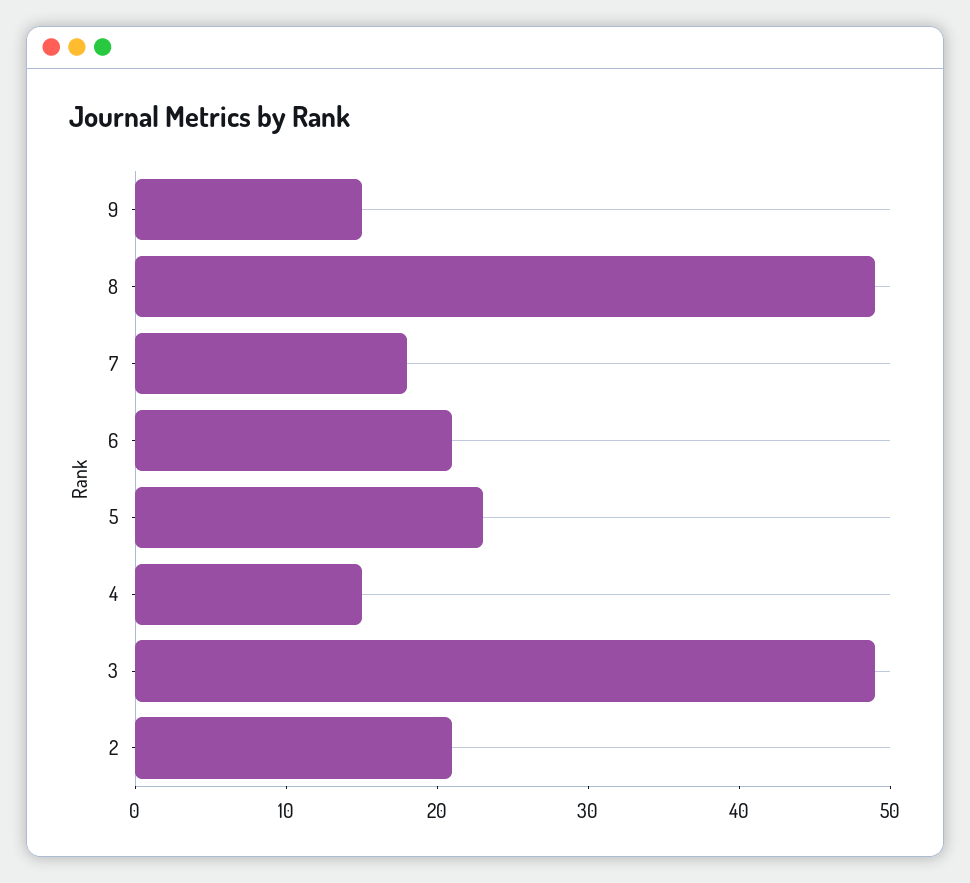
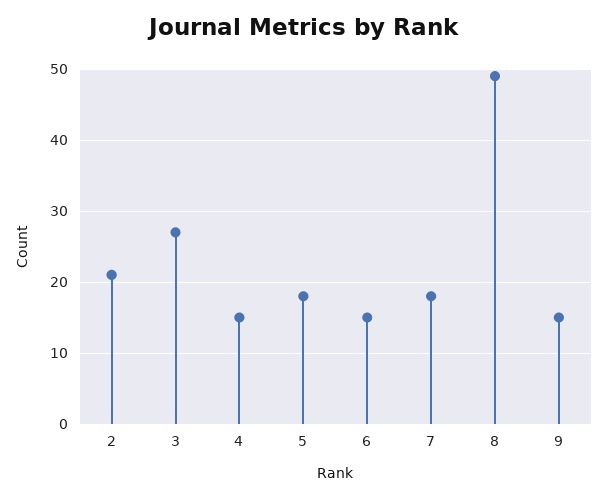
6: 21 -> 15
5: 23 -> 18
3: 49 -> 27

